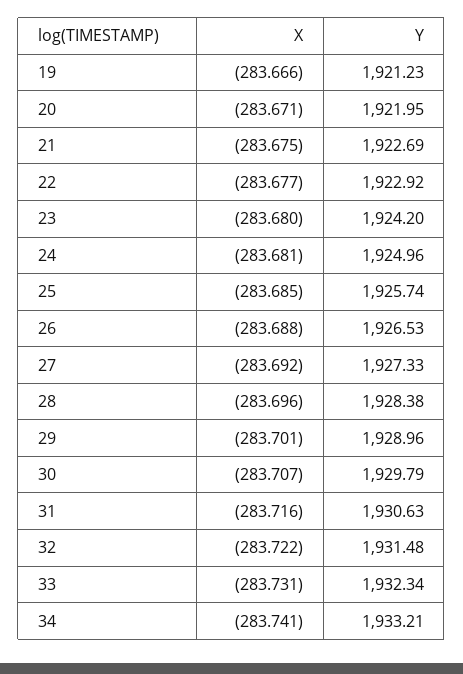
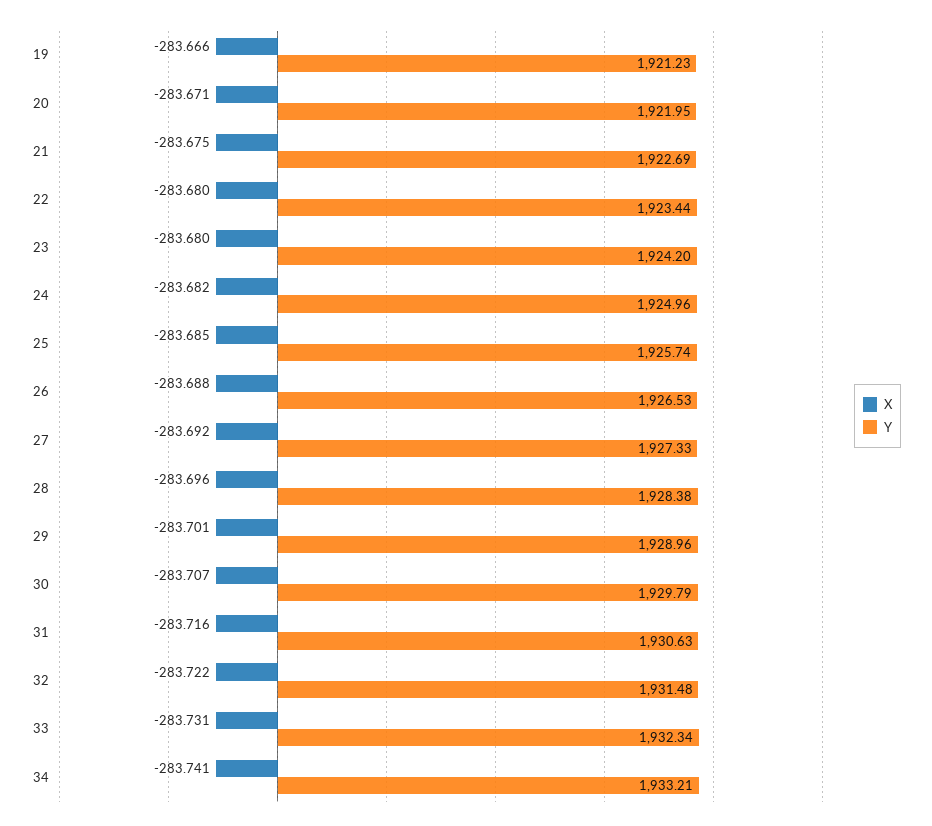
X, 22: -283.677 -> -283.68
Y, 22: 1922.92 -> 1923.44
X, 24: -283.681 -> -283.682

